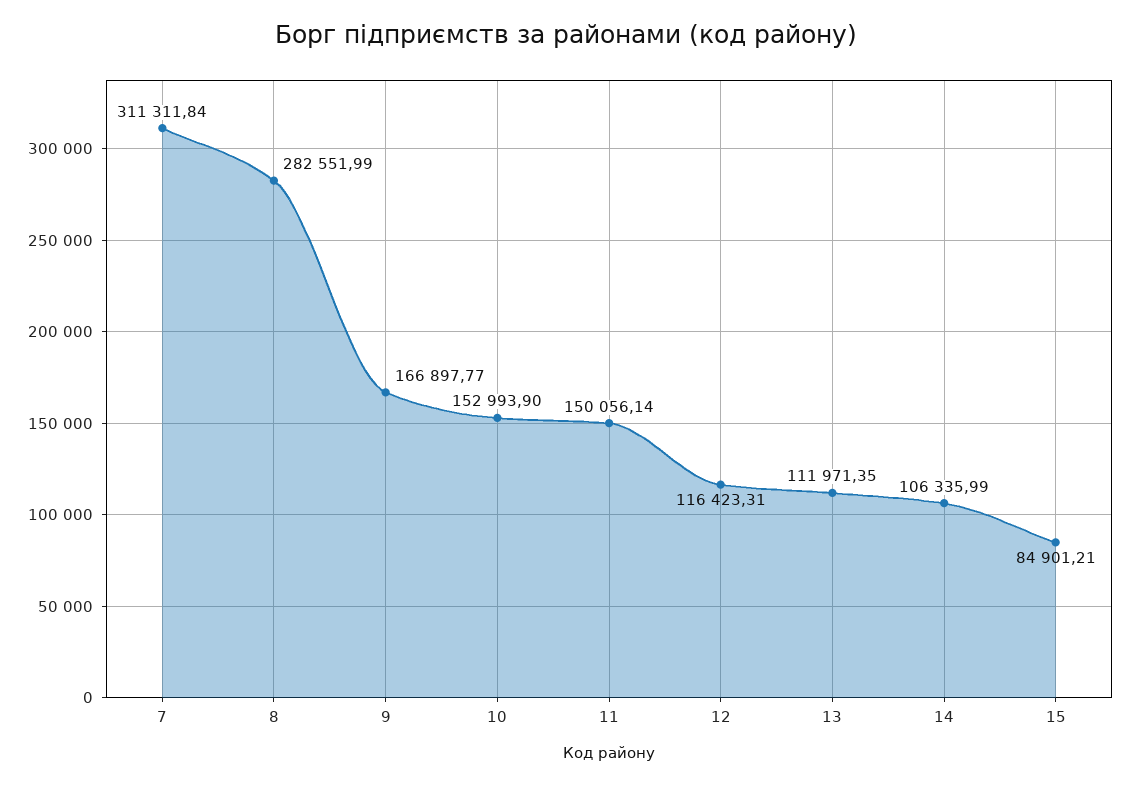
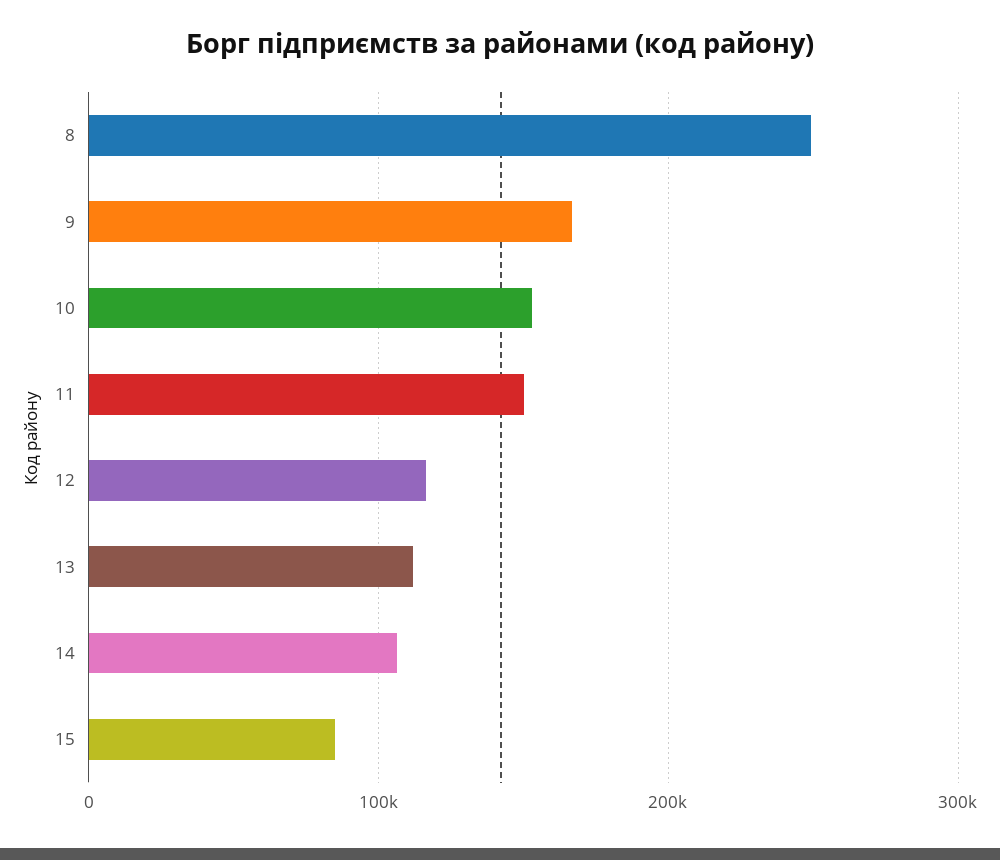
7: 311311.84 -> none
8: 282551.99 -> 250000

